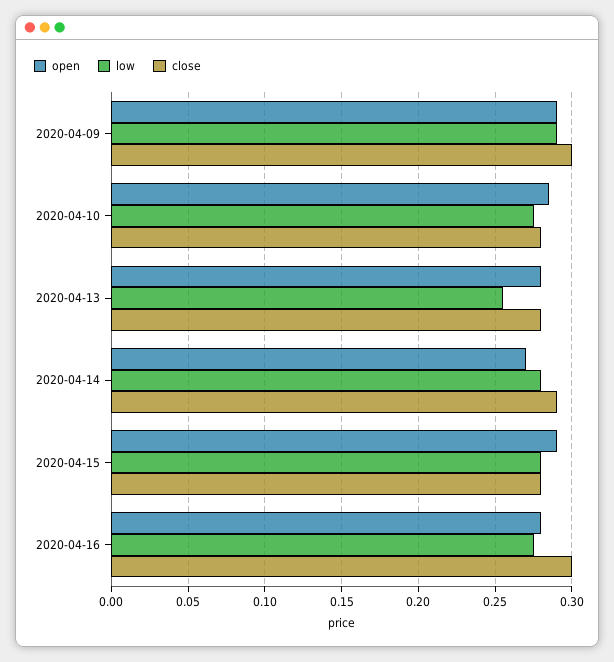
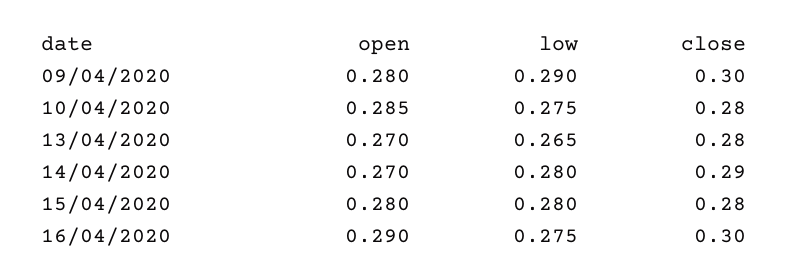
open, 2020-04-09: 0.29 -> 0.28
open, 2020-04-13: 0.28 -> 0.27
low, 2020-04-13: 0.255 -> 0.265
open, 2020-04-15: 0.29 -> 0.28
open, 2020-04-16: 0.28 -> 0.29

